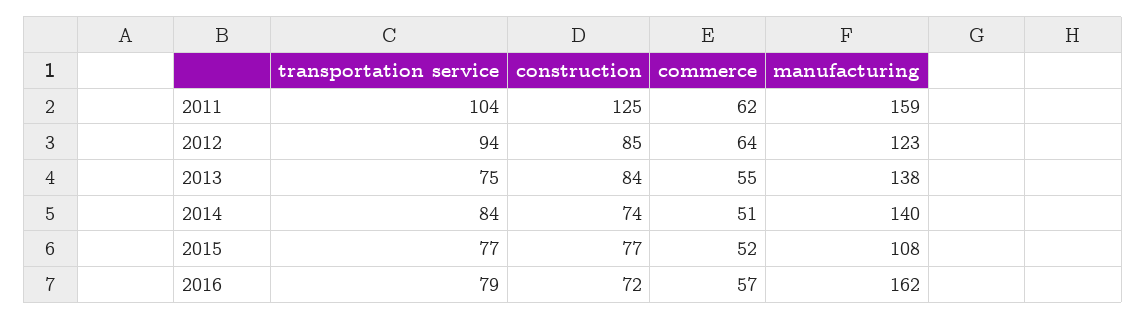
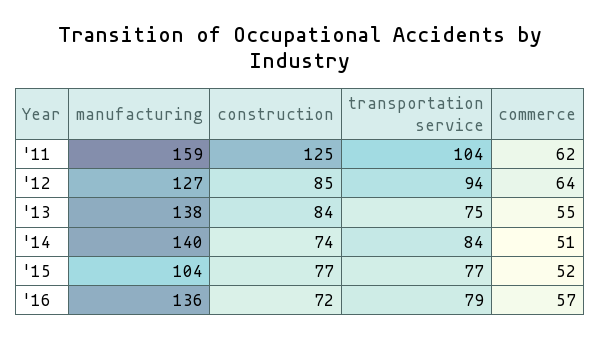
manufacturing, 2012: 123 -> 127
manufacturing, 2015: 108 -> 104
manufacturing, 2016: 162 -> 136

